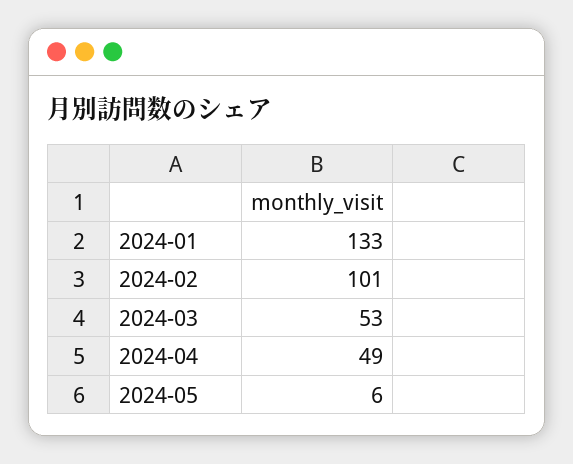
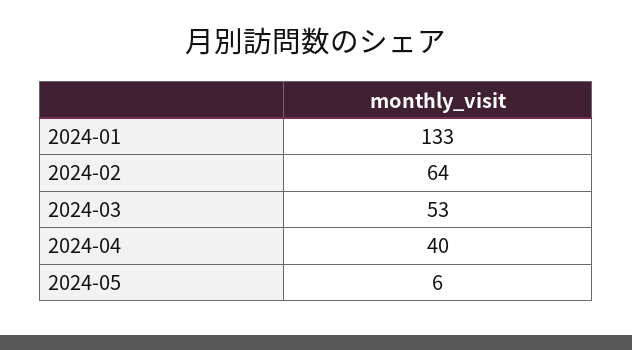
2024-02: 101 -> 64
2024-04: 49 -> 40

